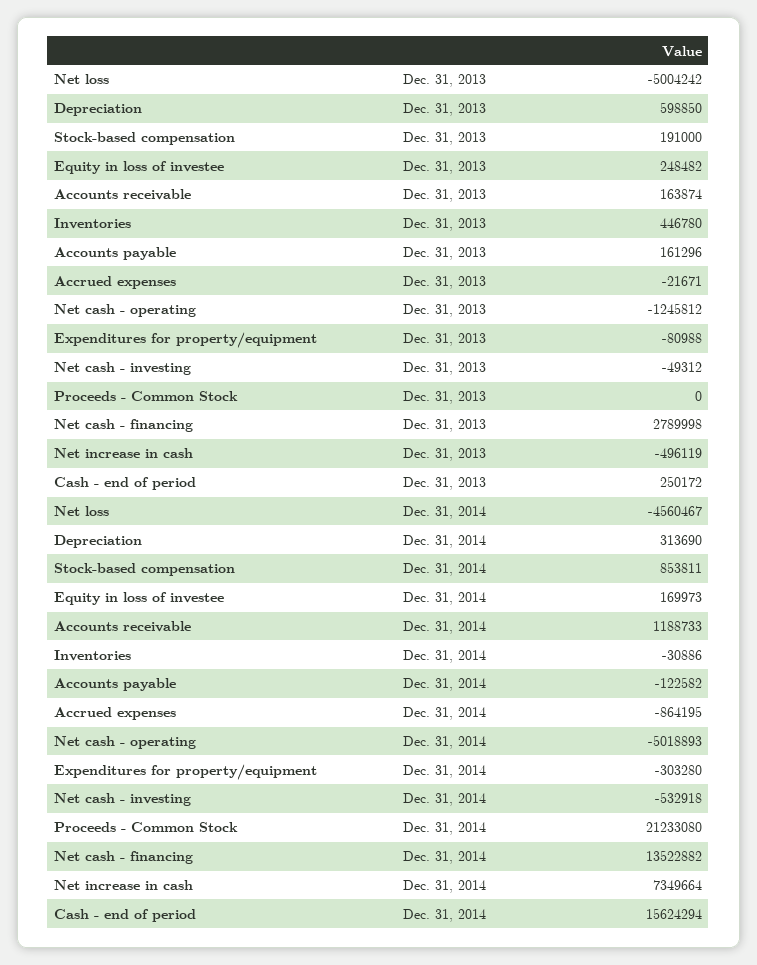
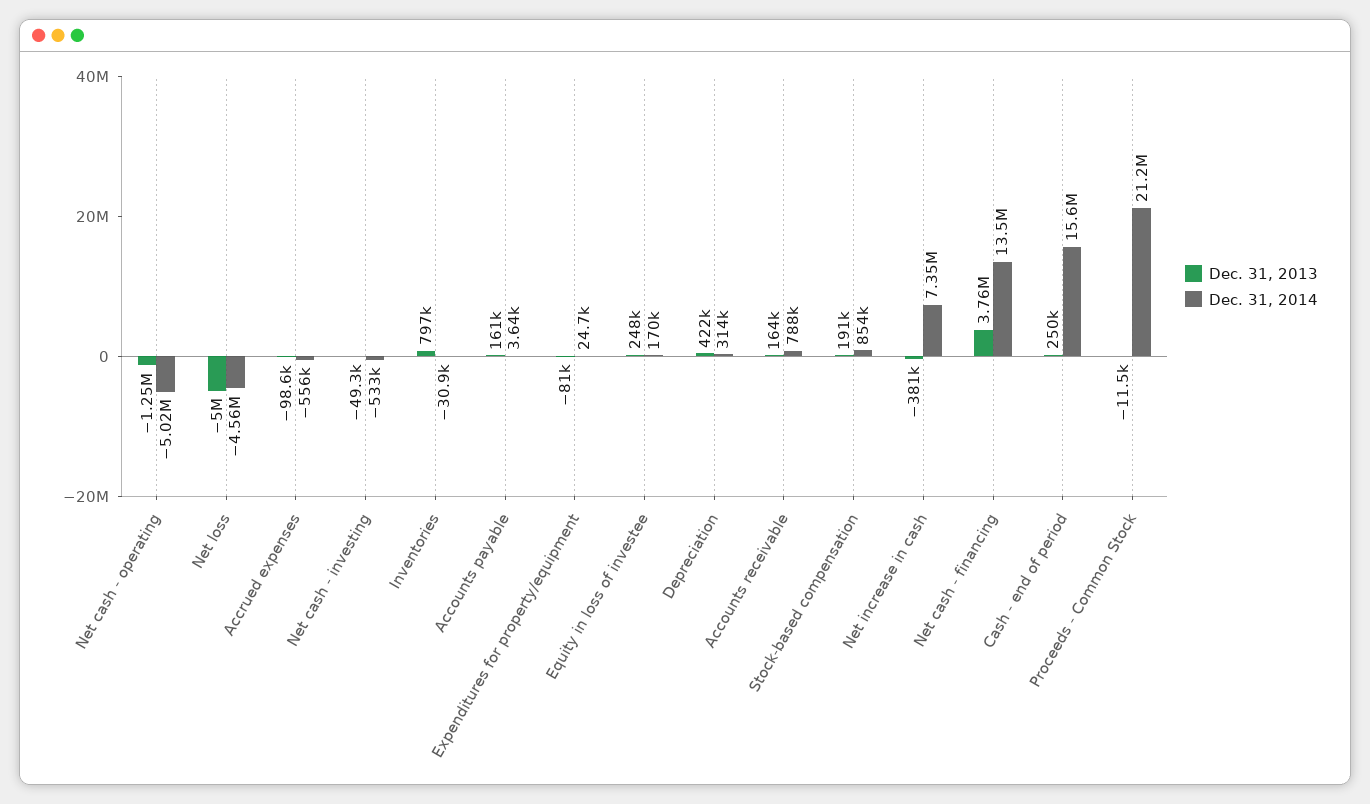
Dec. 31, 2013, Depreciation: 598850 -> 422000
Dec. 31, 2013, Inventories: 446780 -> 797000
Dec. 31, 2013, Accrued expenses: -21671 -> -98600
Dec. 31, 2013, Proceeds - Common Stock: 0 -> -11500
Dec. 31, 2013, Net cash - financing: 2789998 -> 3760000
Dec. 31, 2013, Net increase in cash: -496119 -> -381000
Dec. 31, 2014, Accounts receivable: 1188733 -> 788000
Dec. 31, 2014, Accounts payable: -122582 -> 3640
Dec. 31, 2014, Accrued expenses: -864195 -> -556000
Dec. 31, 2014, Expenditures for property/equipment: -303280 -> 24700

